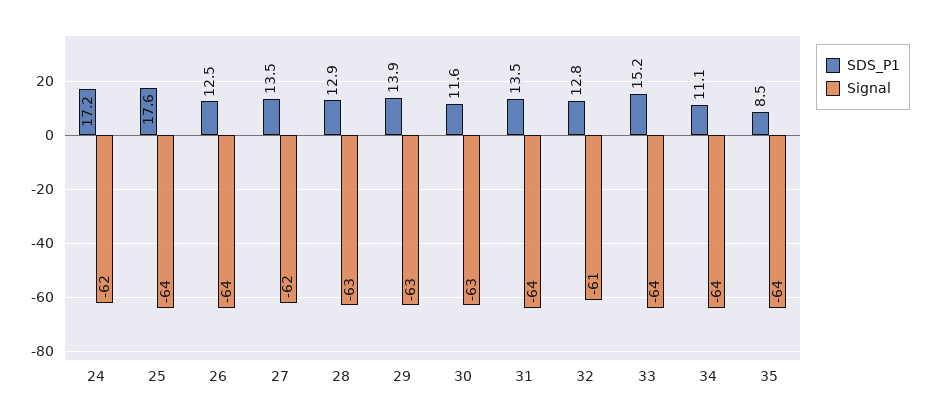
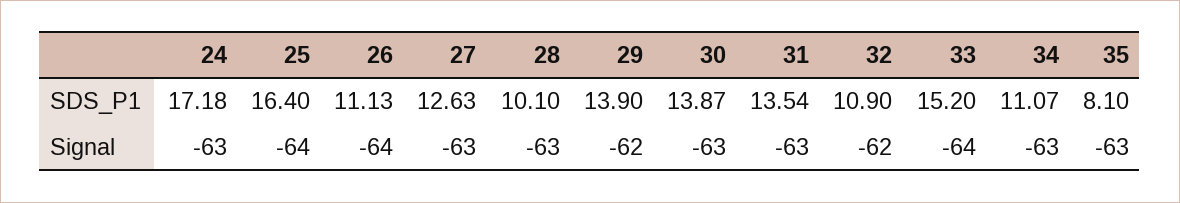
Signal, 24: -62 -> -63
SDS_P1, 25: 17.6 -> 16.4
SDS_P1, 26: 12.5 -> 11.13
SDS_P1, 27: 13.5 -> 12.63
Signal, 27: -62 -> -63
SDS_P1, 28: 12.9 -> 10.1
Signal, 29: -63 -> -62
SDS_P1, 30: 11.6 -> 13.87
Signal, 31: -64 -> -63
SDS_P1, 32: 12.8 -> 10.9
Signal, 32: -61 -> -62
Signal, 34: -64 -> -63
SDS_P1, 35: 8.5 -> 8.1
Signal, 35: -64 -> -63

